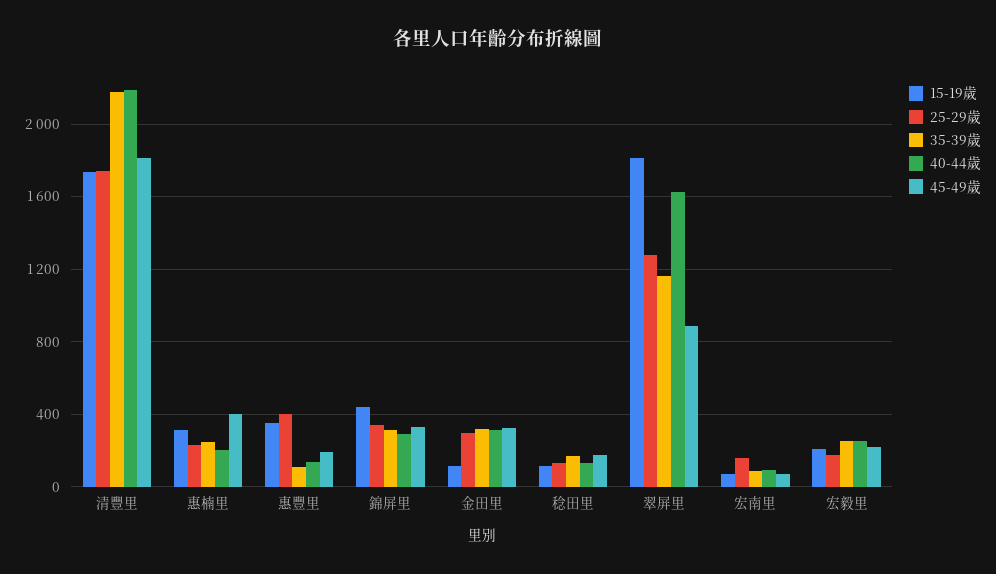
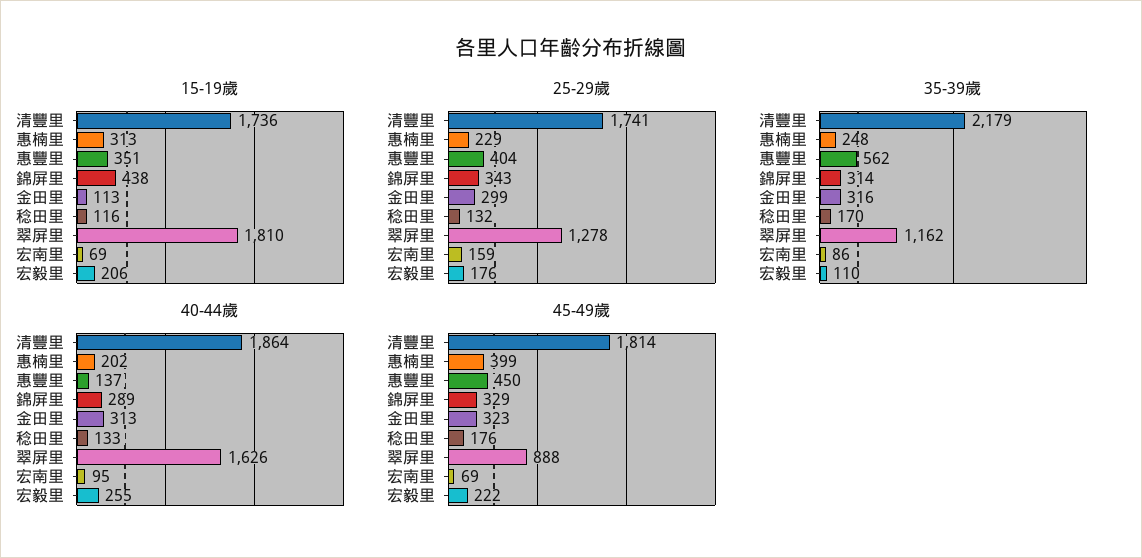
40-44歲, 清豐里: 2200 -> 1864
35-39歲, 惠豐里: 100 -> 562
45-49歲, 惠豐里: 200 -> 450
35-39歲, 宏毅里: 250 -> 110

